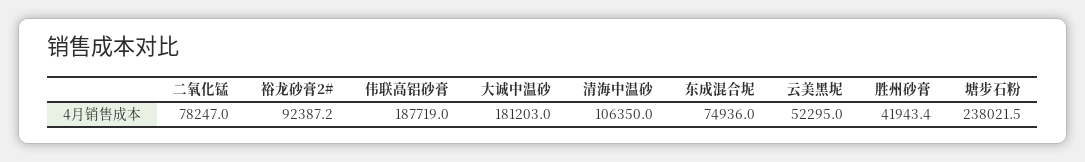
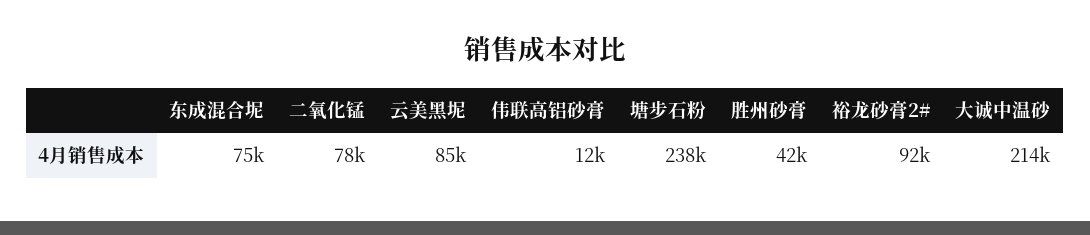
伟联高铝砂膏: 187719 -> 12000
大诚中温砂: 181203 -> 214000
清海中温砂: 106350 -> none
云美黑坭: 52295 -> 85000

